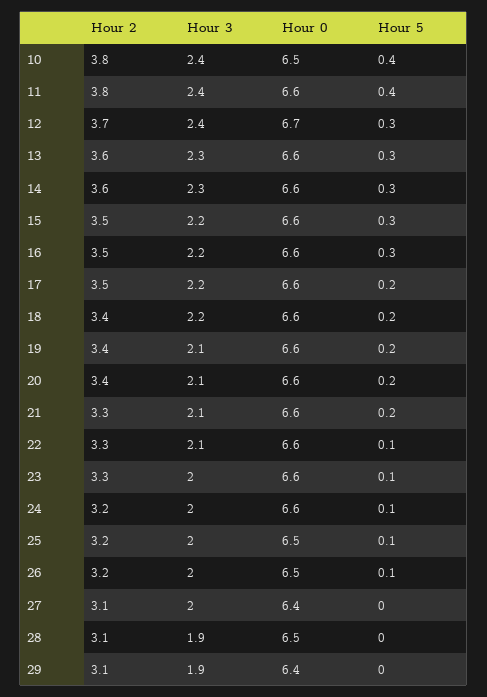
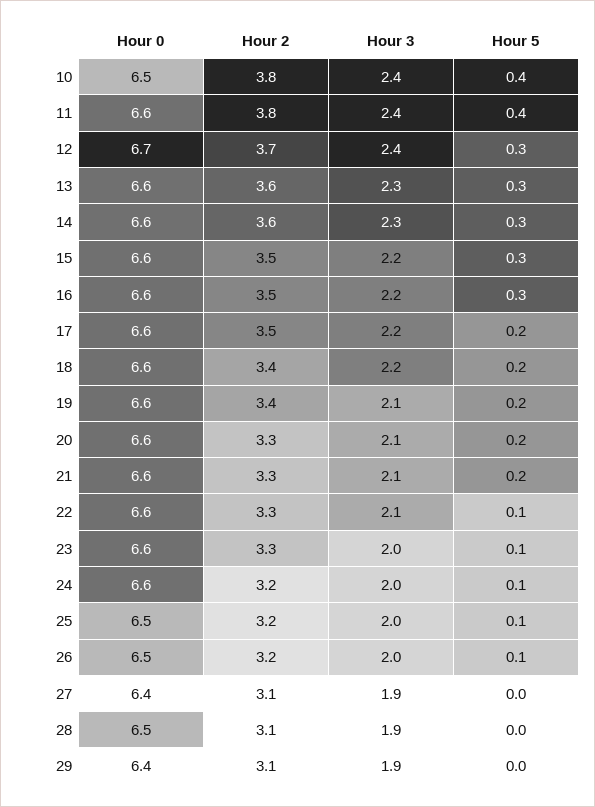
Hour 2, 20: 3.4 -> 3.3
Hour 3, 27: 2 -> 1.9

